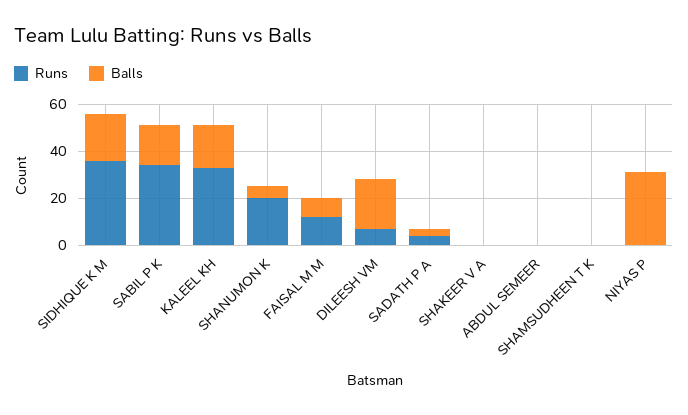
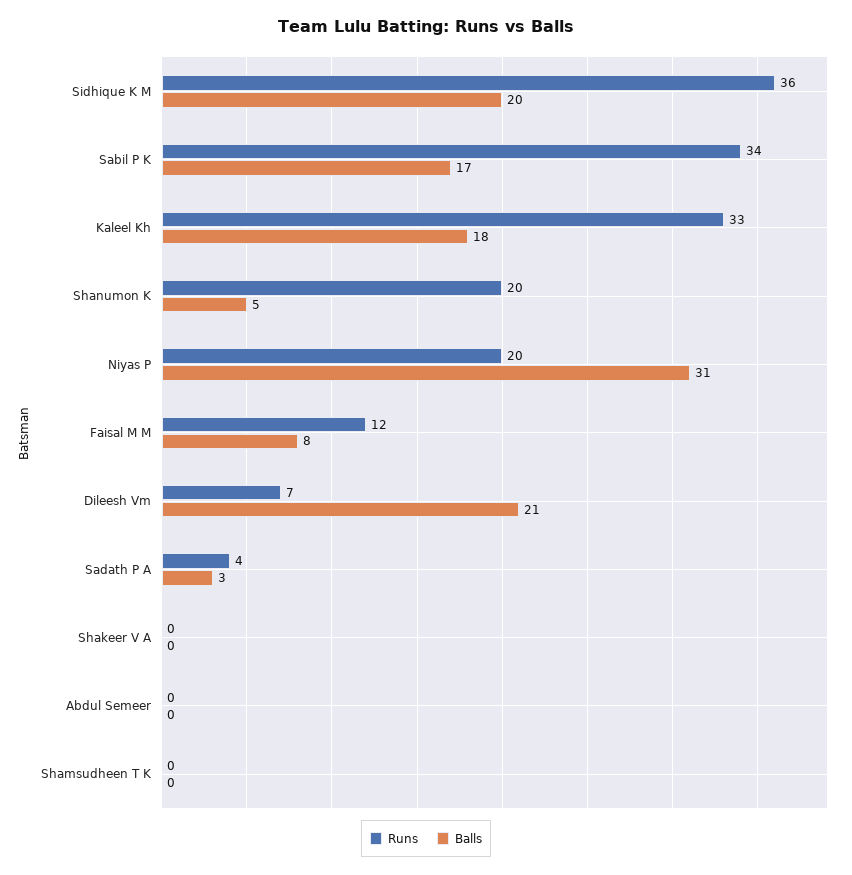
Runs, NIYAS P: 0 -> 20

